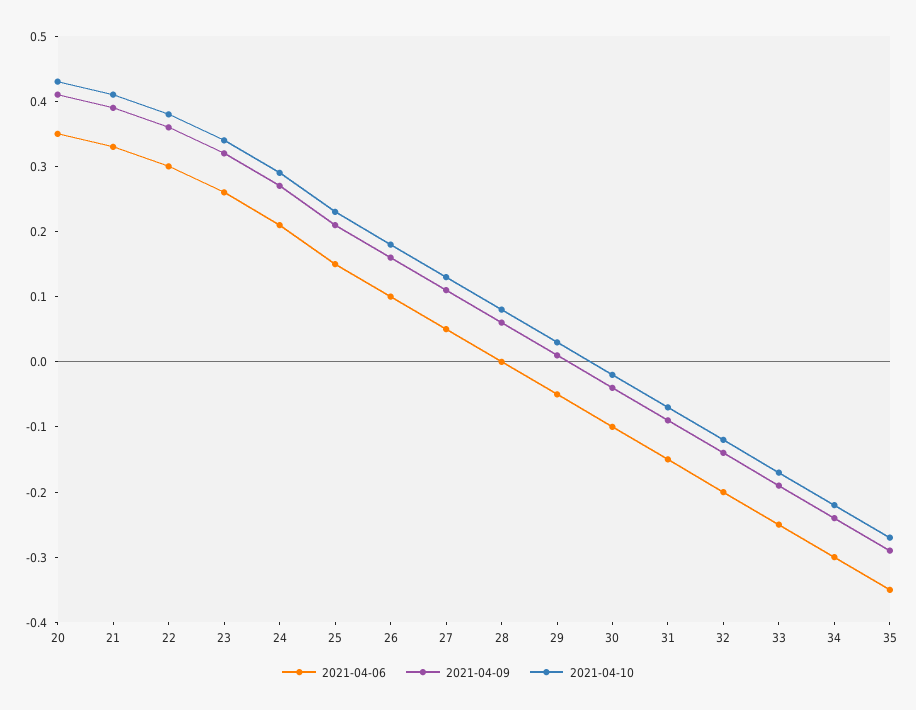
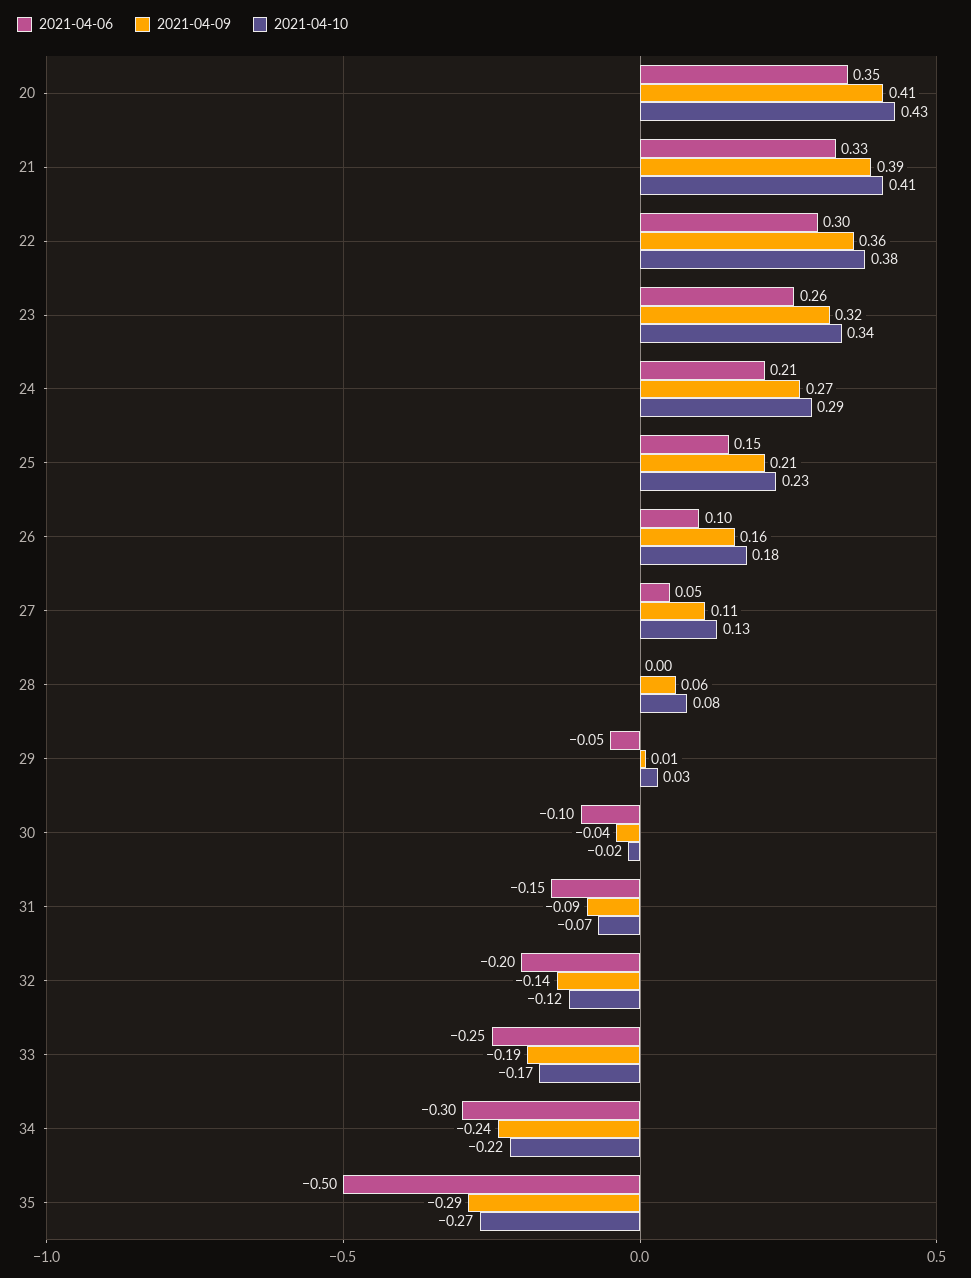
2021-04-06, 35: -0.35 -> -0.5

